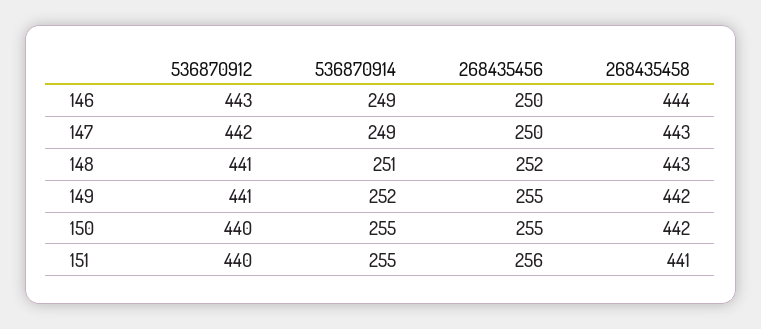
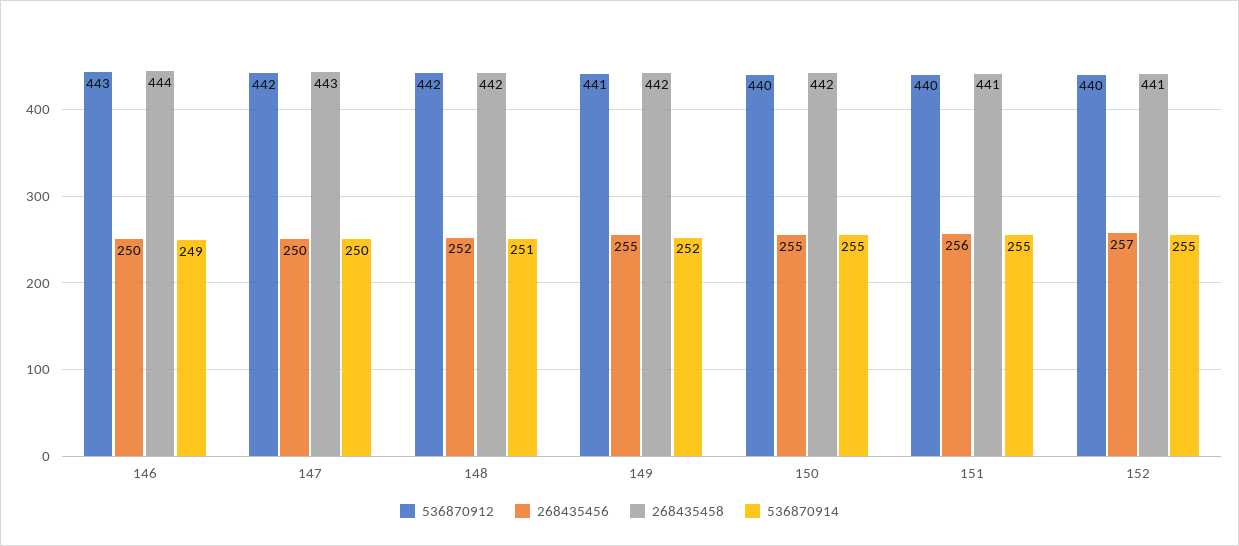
536870914, 147: 249 -> 250
536870912, 148: 441 -> 442
268435458, 148: 443 -> 442
536870912, 152: none -> 440
268435456, 152: none -> 257
268435458, 152: none -> 441
536870914, 152: none -> 255

